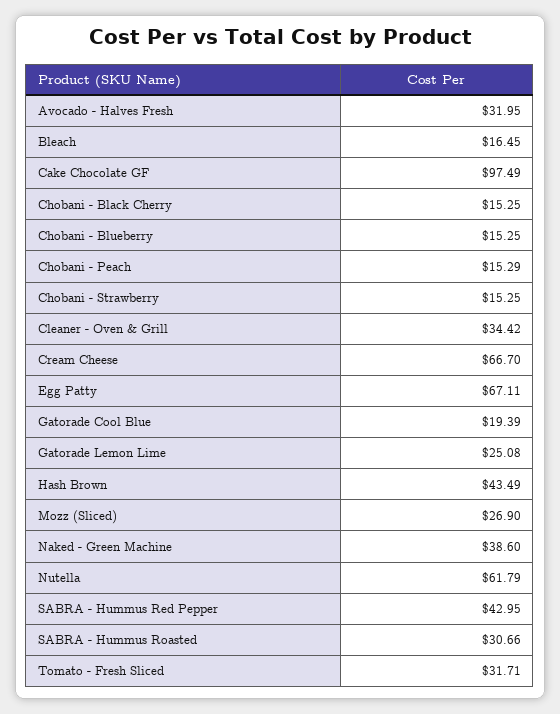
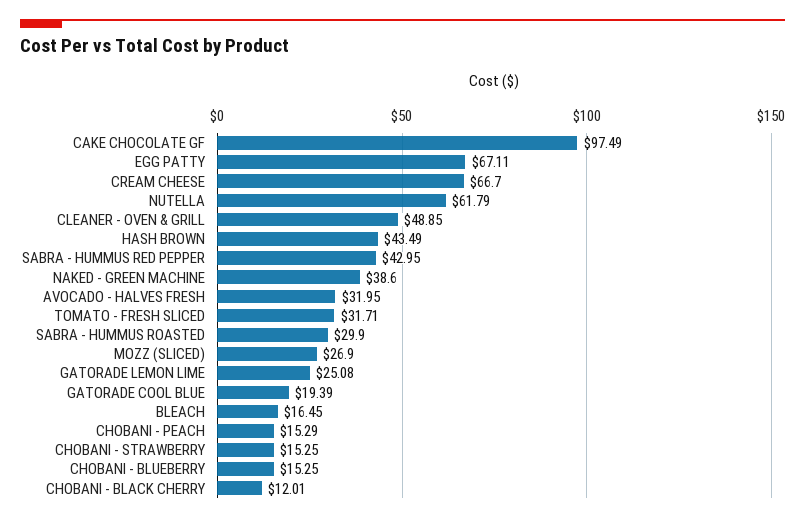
Chobani - Black Cherry: 15.25 -> 12.01
Cleaner - Oven & Grill: 34.42 -> 48.85
SABRA - Hummus Roasted: 30.66 -> 29.9

